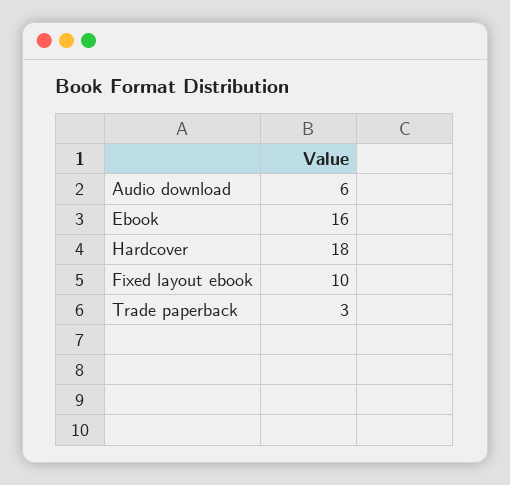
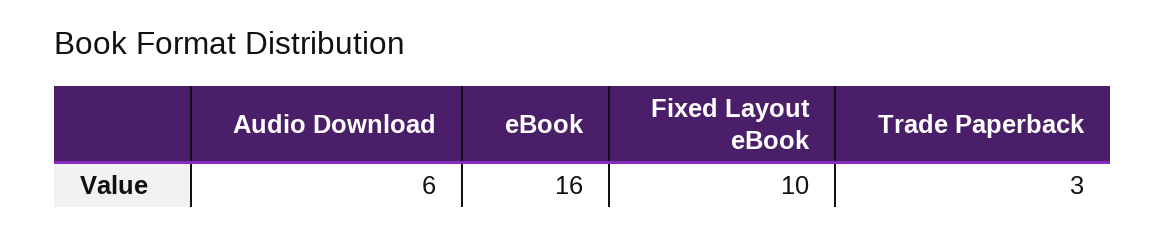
Hardcover: 18 -> none

